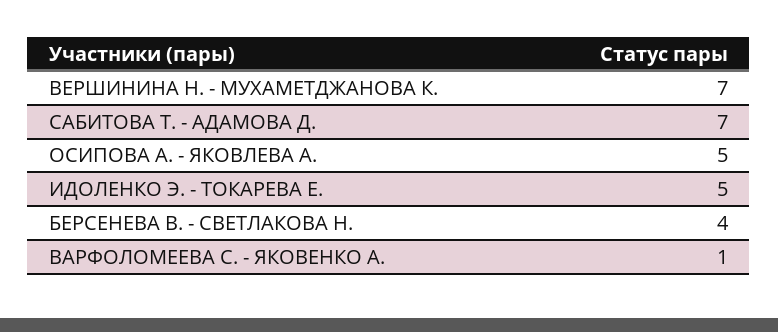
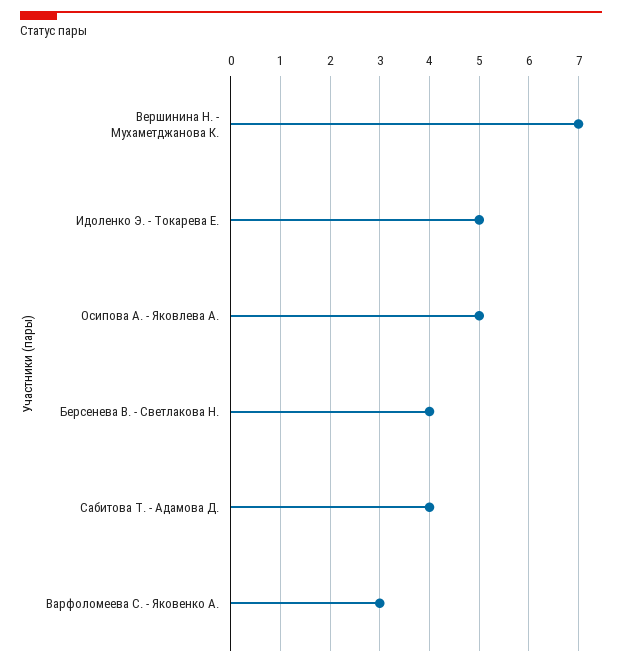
САБИТОВА Т. - АДАМОВА Д.: 7 -> 4
ВАРФОЛОМЕЕВА С. - ЯКОВЕНКО А.: 1 -> 3

